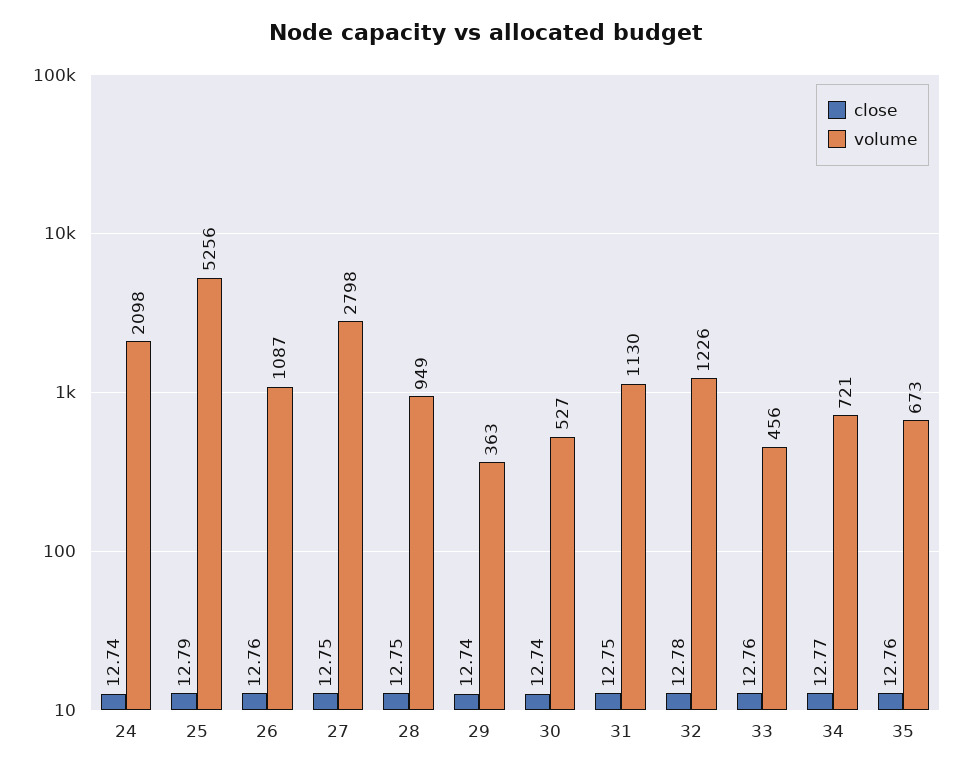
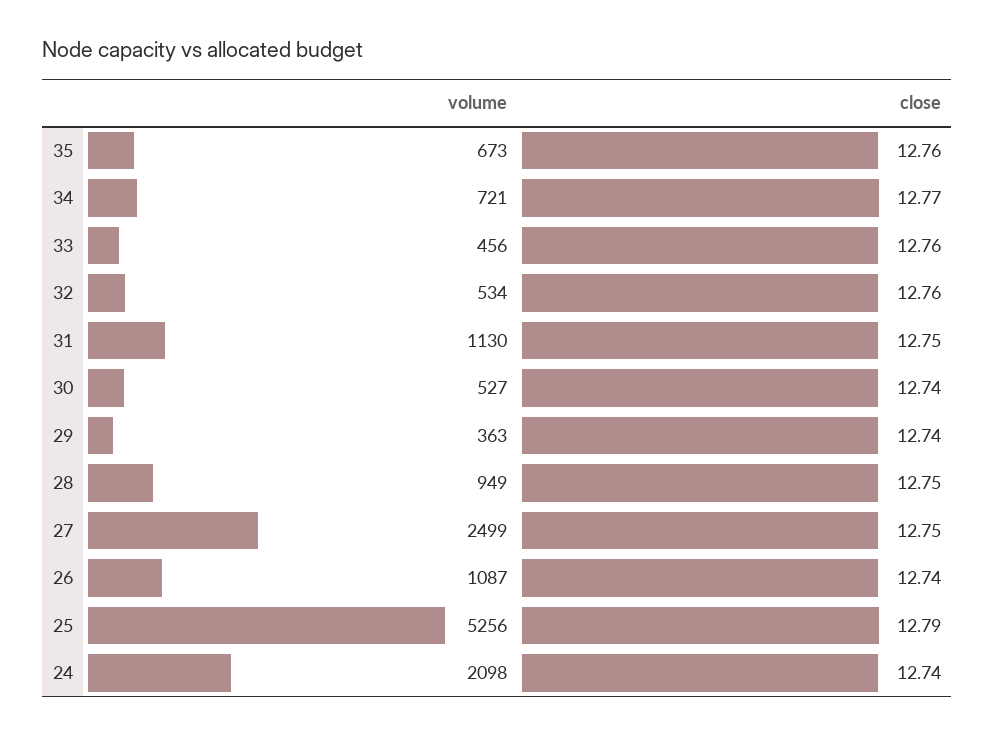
close, 26: 12.76 -> 12.74
volume, 27: 2798 -> 2499
close, 32: 12.78 -> 12.76
volume, 32: 1226 -> 534

